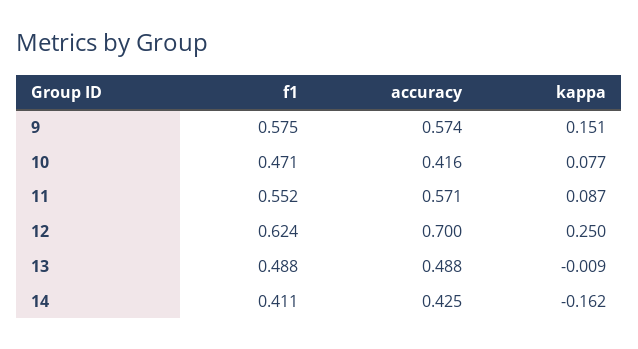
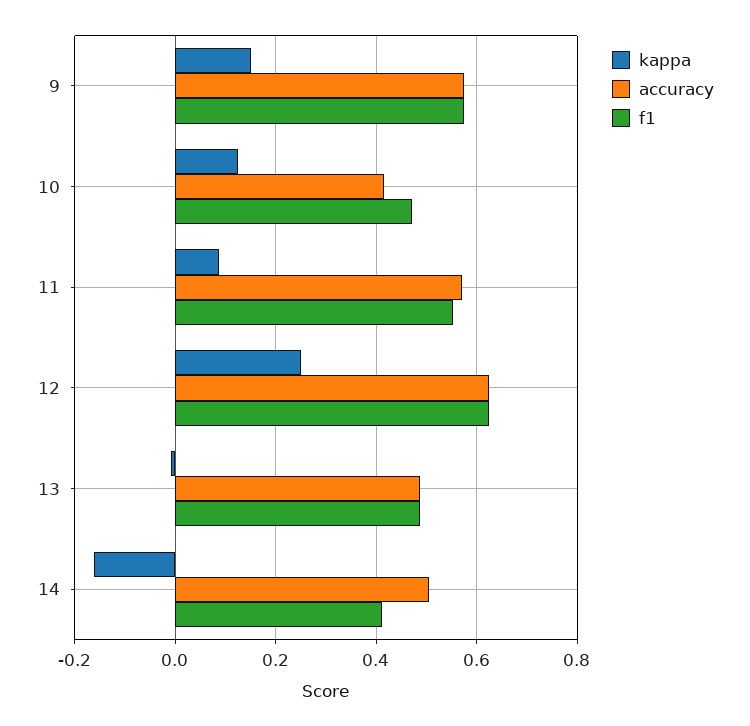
kappa, 10: 0.077 -> 0.12
accuracy, 12: 0.7 -> 0.62
accuracy, 14: 0.425 -> 0.5

